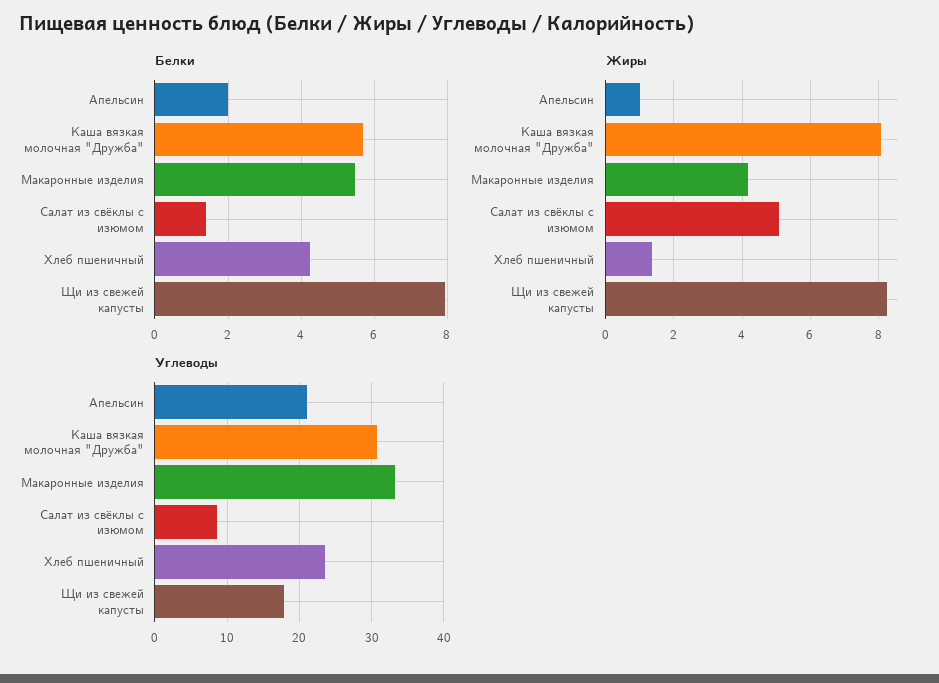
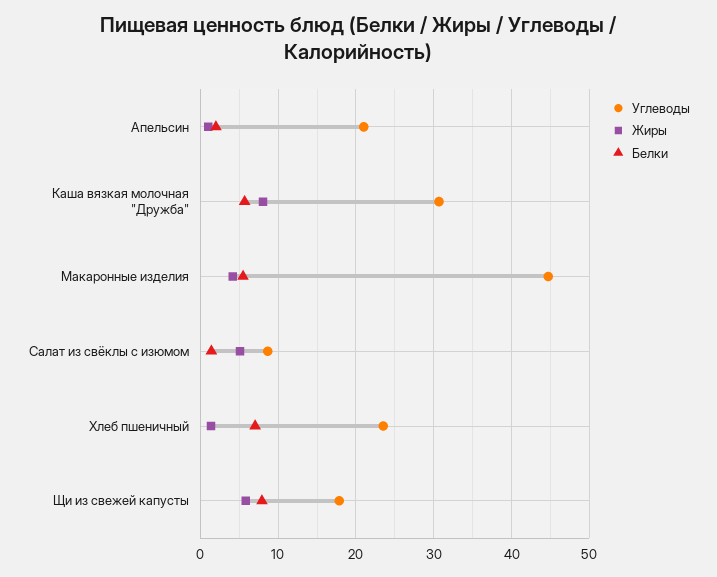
Белки, Хлеб пшеничный: 4.2 -> 7
Жиры, Щи из свежей капусты: 8.2 -> 6
Углеводы, Макаронные изделия: 33 -> 45

